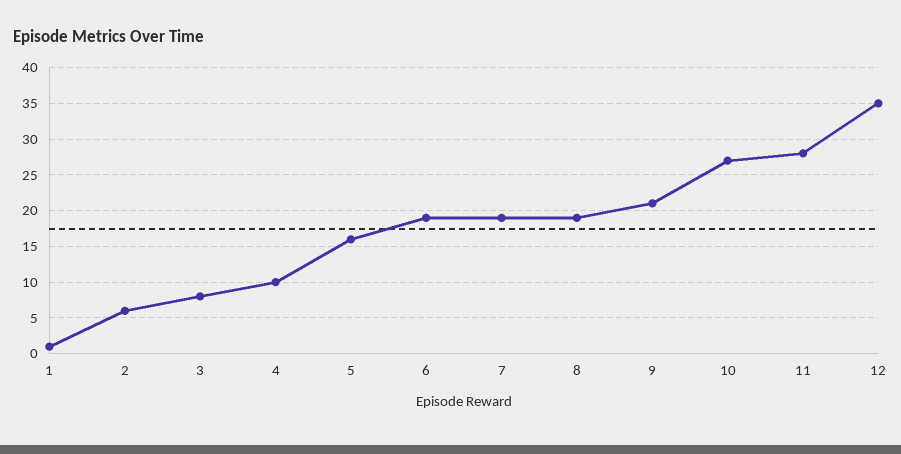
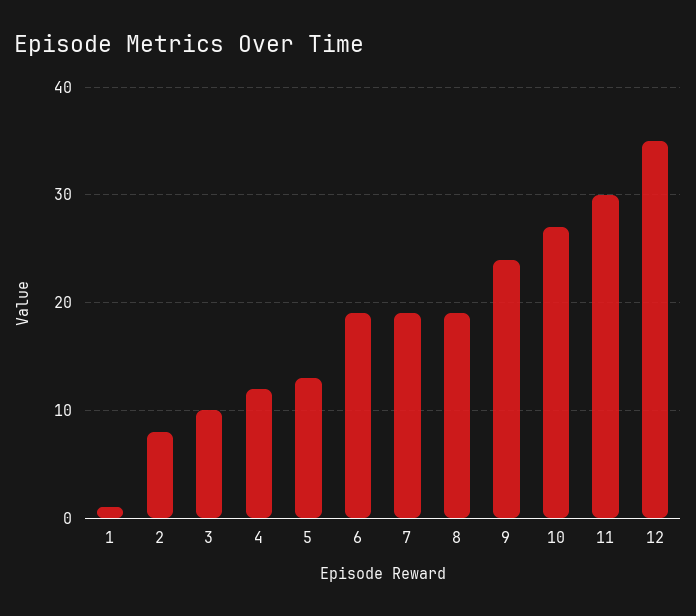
2: 6 -> 8
3: 8 -> 10
4: 10 -> 12
5: 16 -> 13
9: 21 -> 24
11: 28 -> 30

